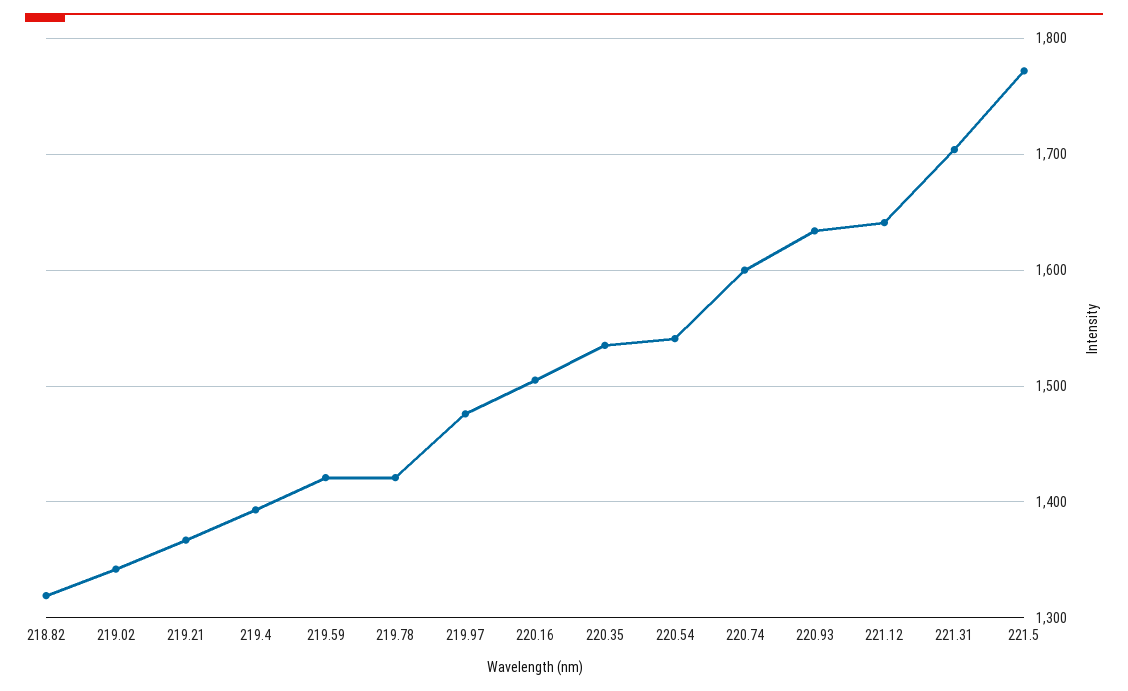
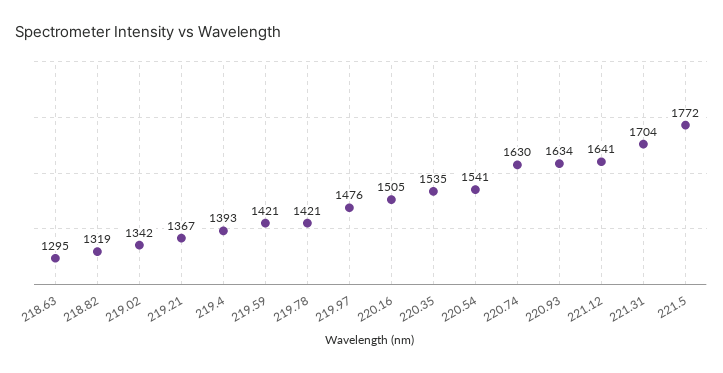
220.74: 1600 -> 1630
218.63: none -> 1295

